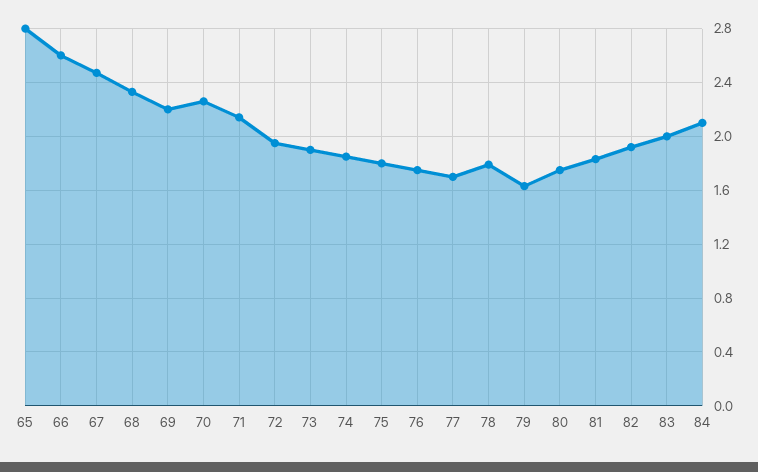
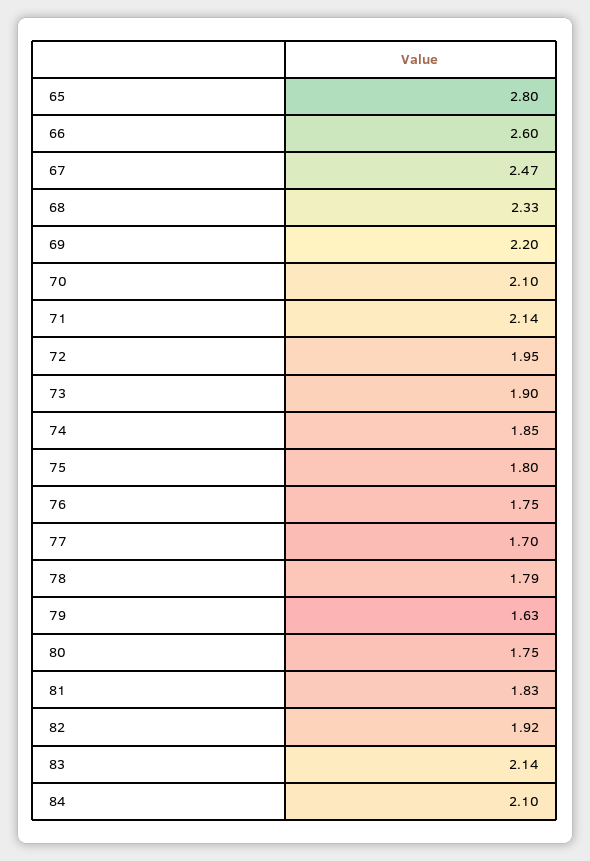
70: 2.25 -> 2.1
83: 2 -> 2.14

